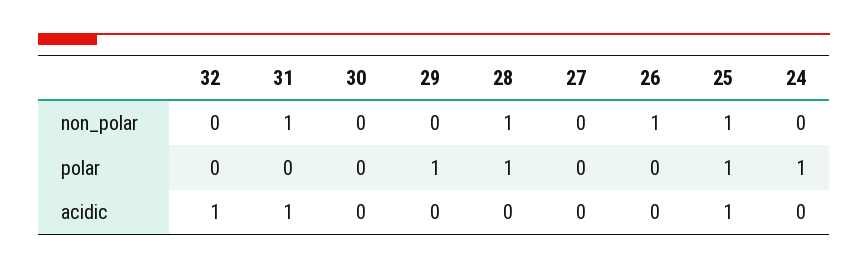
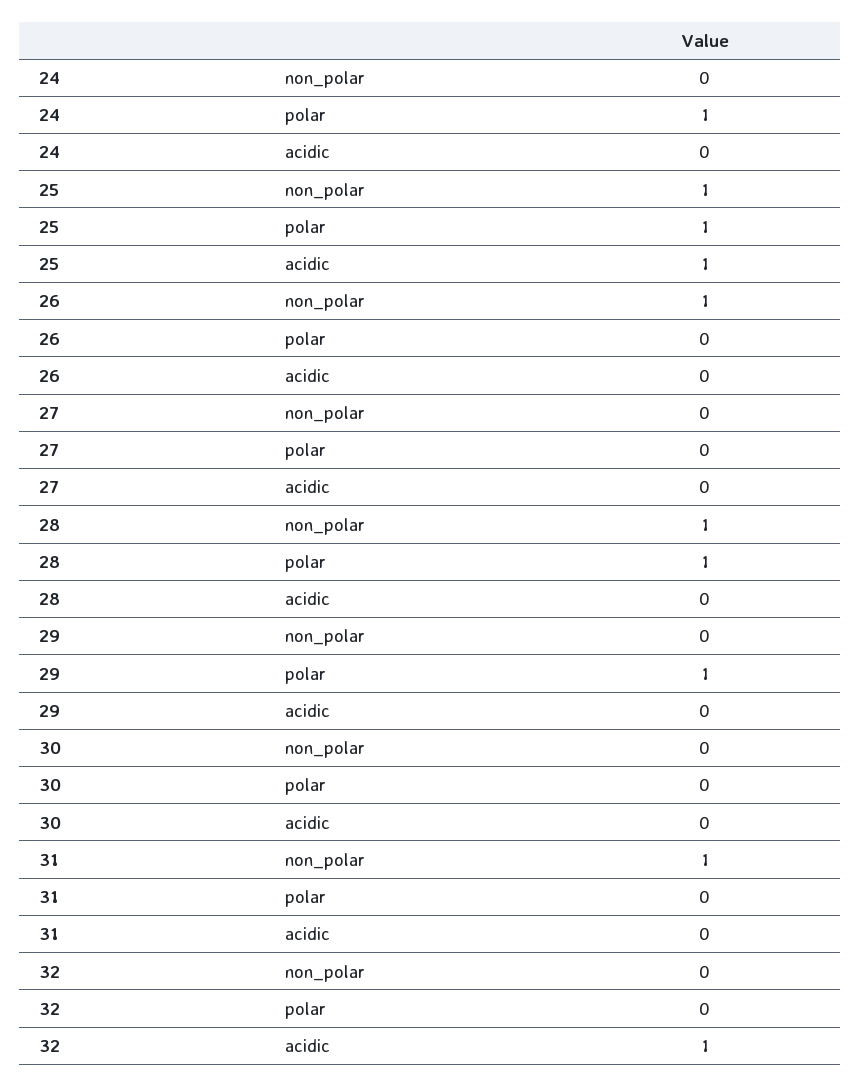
31, acidic: 1 -> 0

